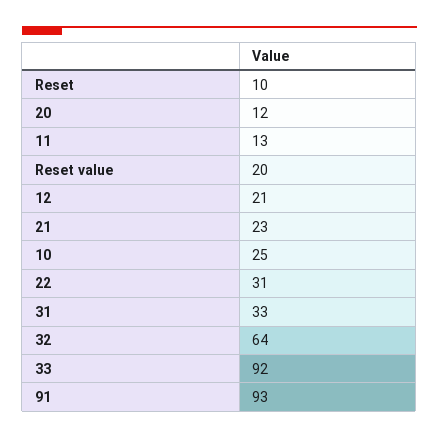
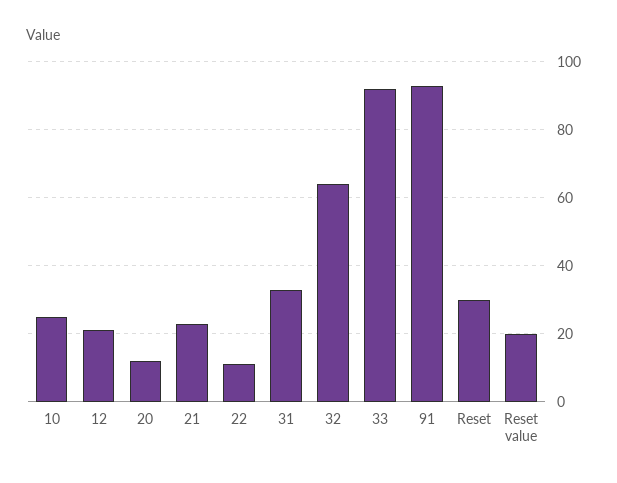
Reset: 10 -> 30
11: 13 -> none
22: 31 -> 10

